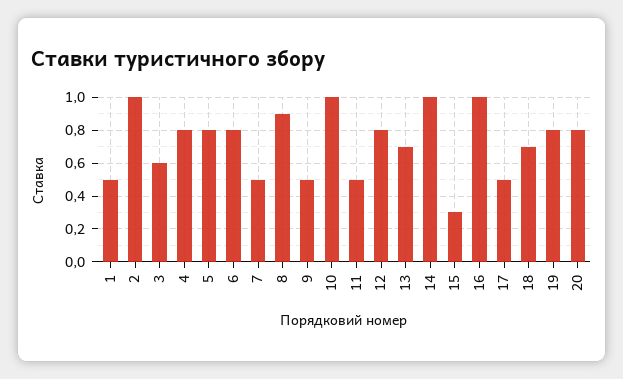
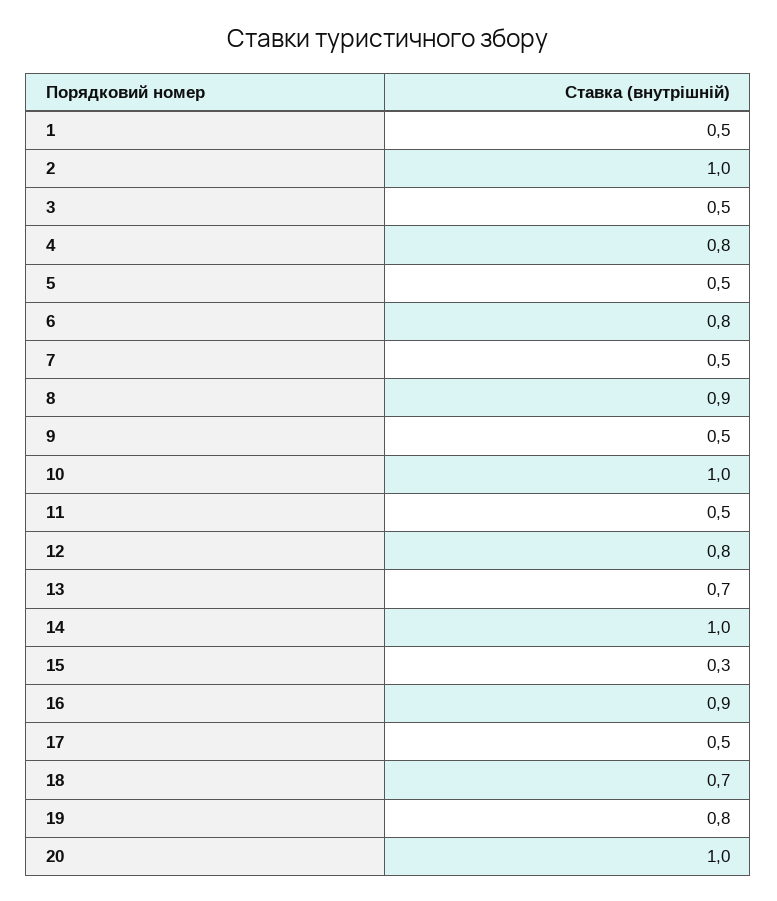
3: 0.6 -> 0.5
5: 0.8 -> 0.5
16: 1 -> 0.9
20: 0.8 -> 1

